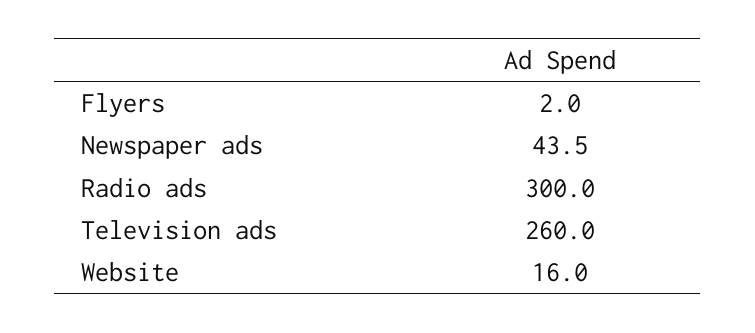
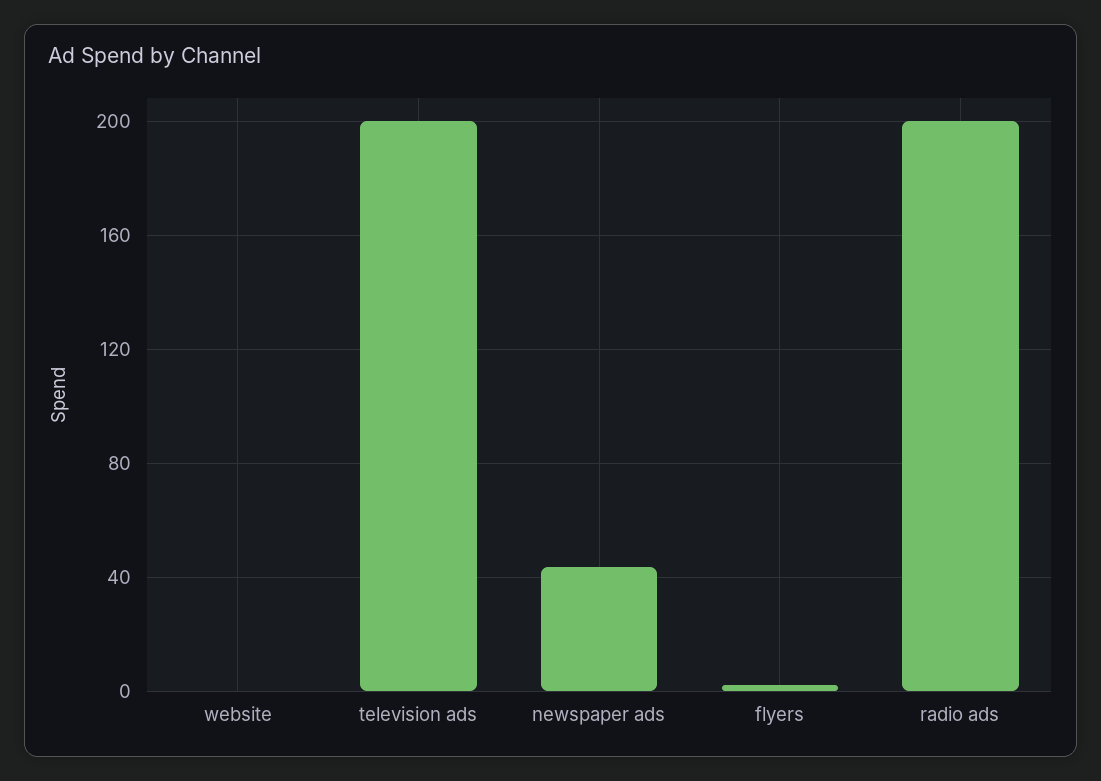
Radio ads: 300 -> 200
Television ads: 260 -> 200
Website: 16 -> 0

